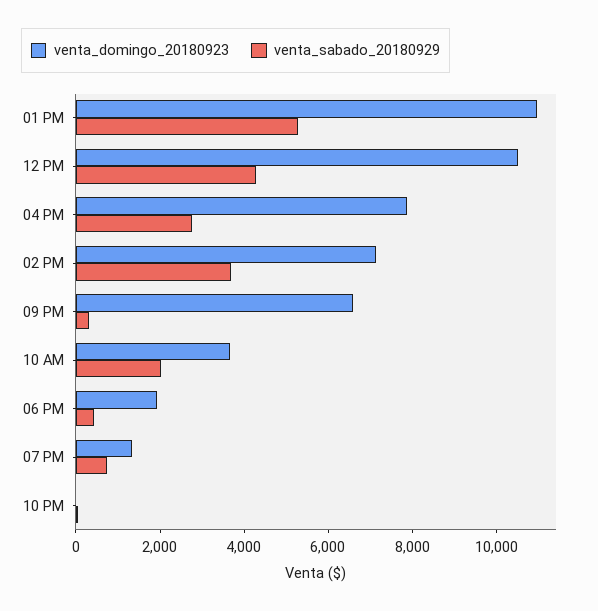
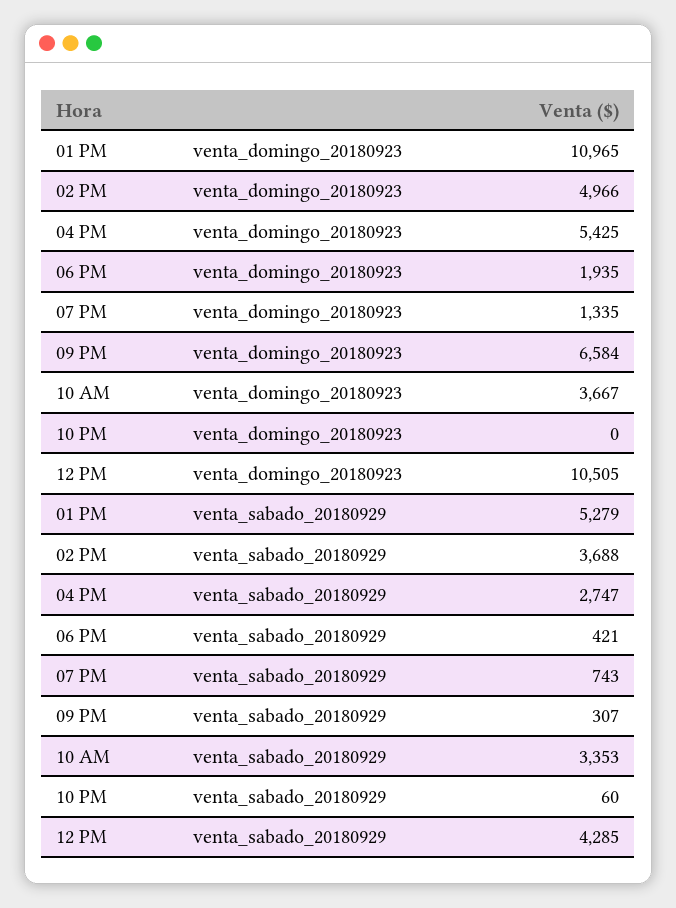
venta_domingo_20180923, 04 PM: 8000 -> 5425
venta_domingo_20180923, 02 PM: 7000 -> 4966
venta_sabado_20180929, 10 AM: 2000 -> 3353

